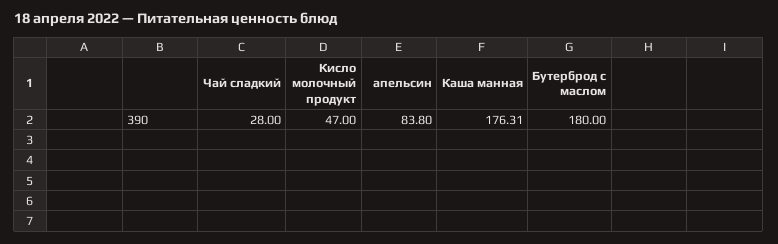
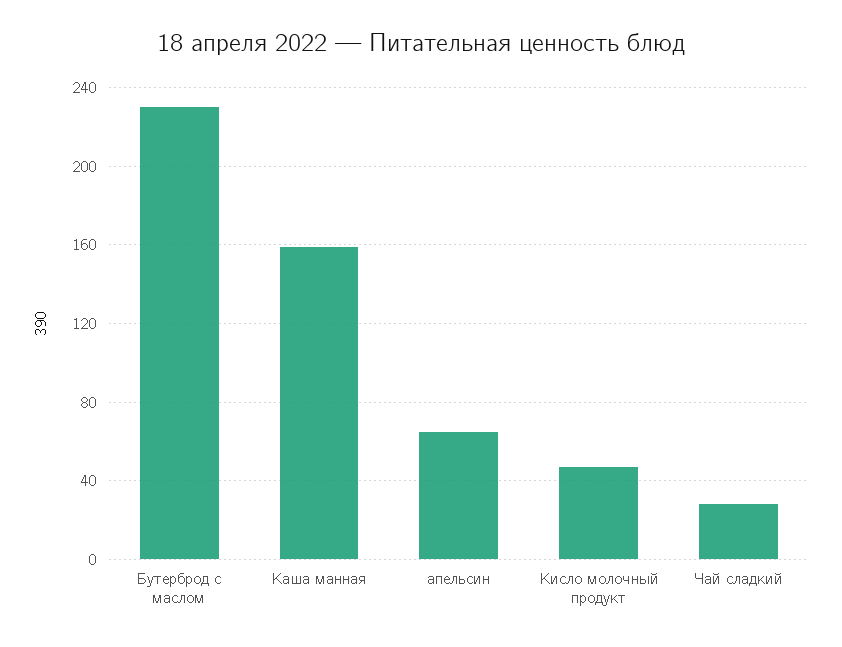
апельсин: 83.8 -> 65
Каша манная: 176.31 -> 160
Бутерброд с маслом: 180 -> 230

